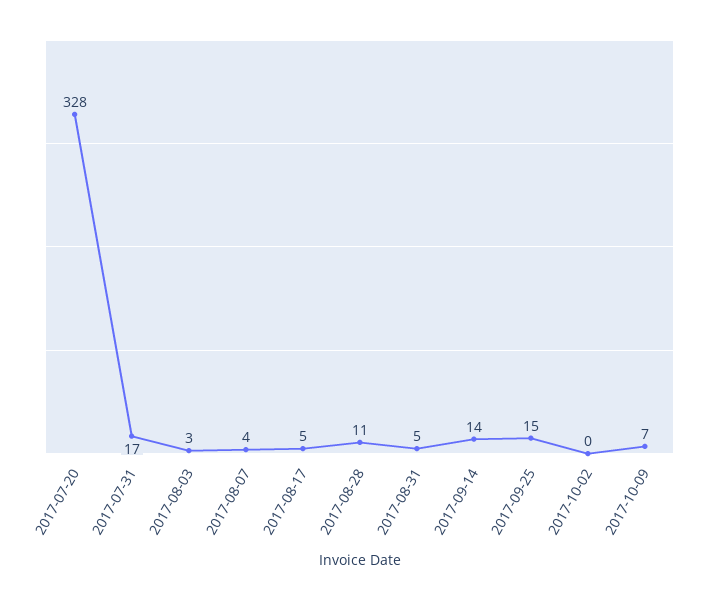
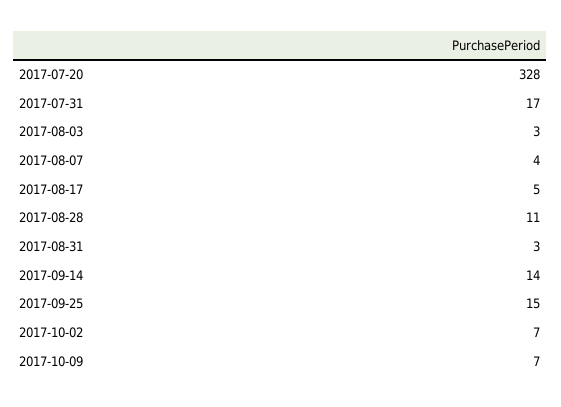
2017-08-31: 5 -> 3
2017-10-02: 0 -> 7

